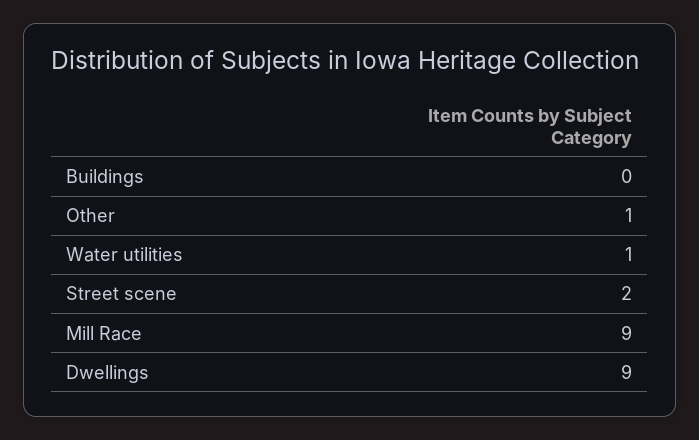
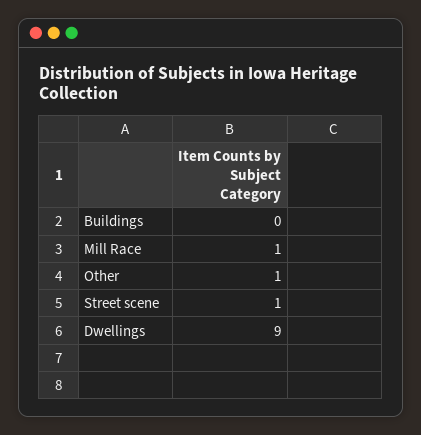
Water utilities: 1 -> none
Street scene: 2 -> 1
Mill Race: 9 -> 1

